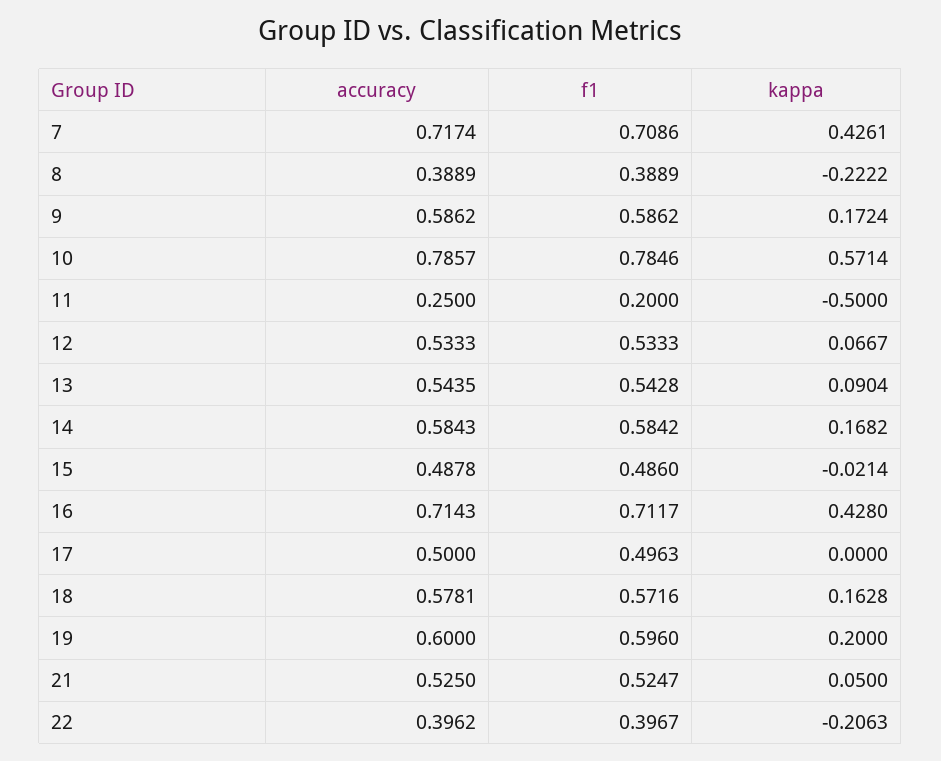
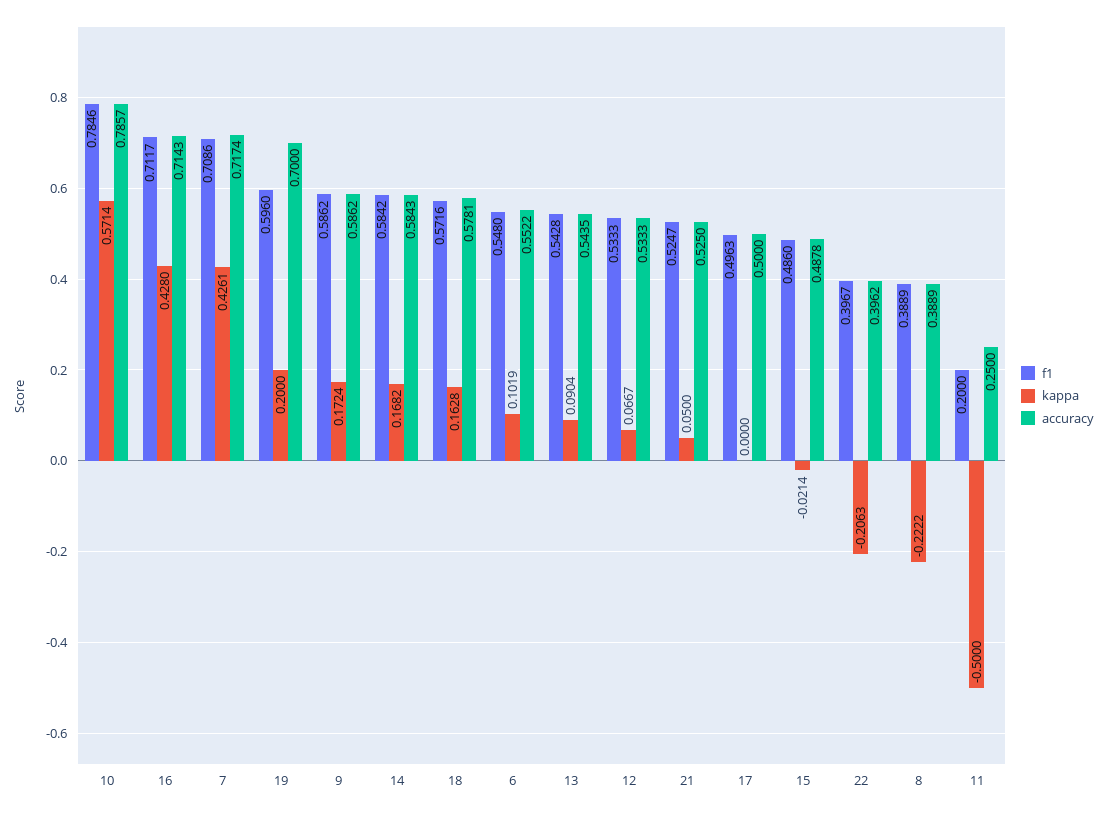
accuracy, 19: 0.6 -> 0.7
f1, 6: none -> 0.548
kappa, 6: none -> 0.1019
accuracy, 6: none -> 0.5522

